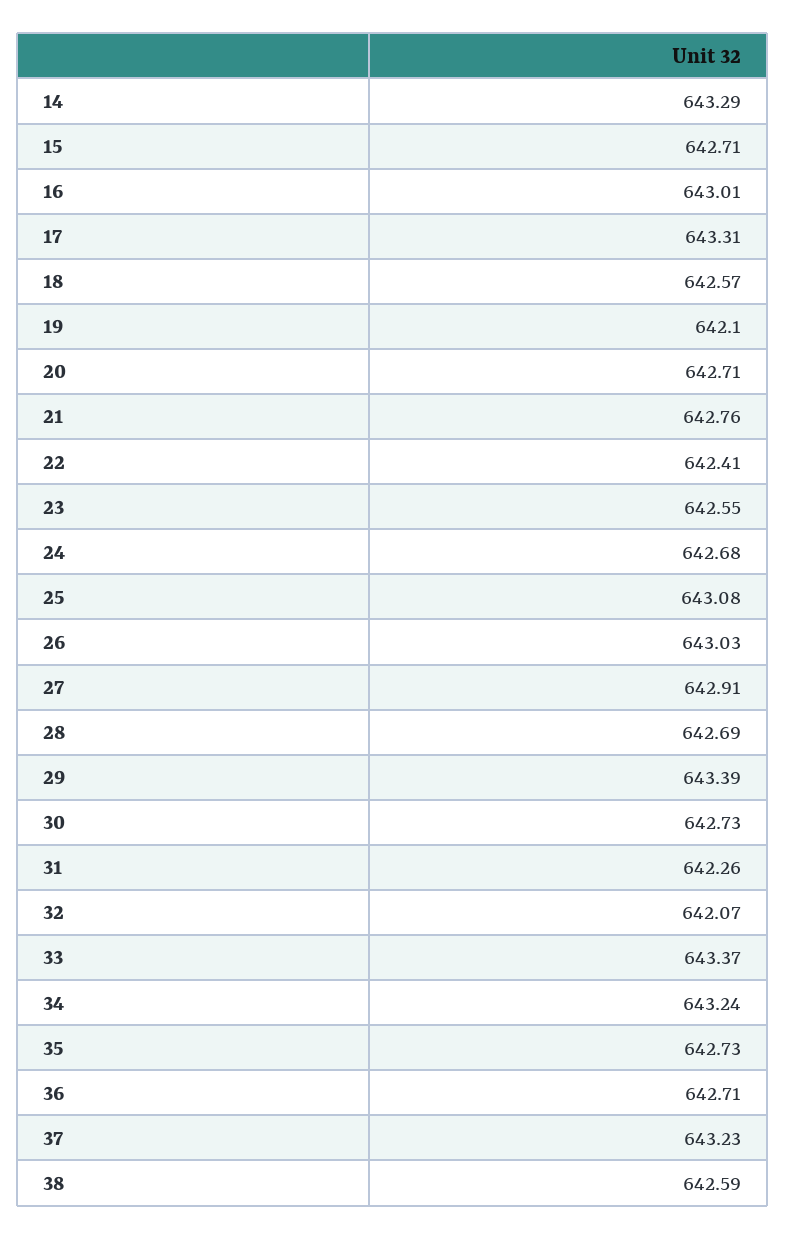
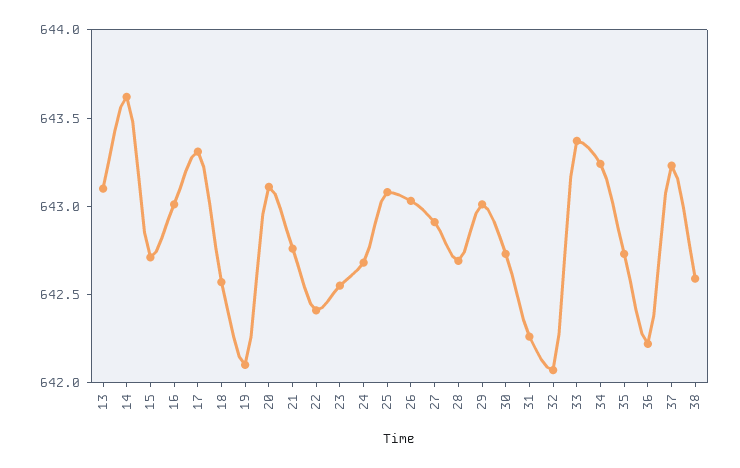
14: 643.29 -> 643.6
20: 642.71 -> 643.1
29: 643.39 -> 643
36: 642.71 -> 642.2
13: none -> 643.1

